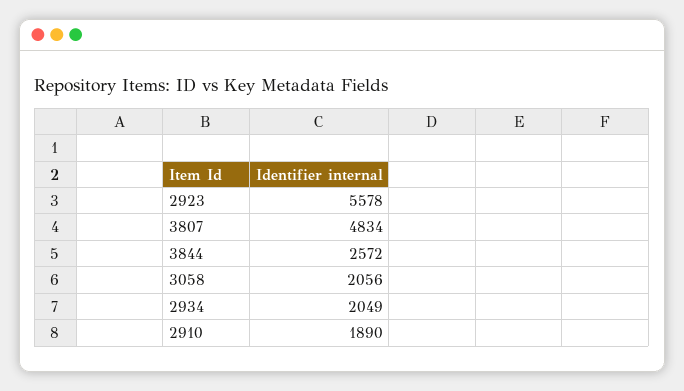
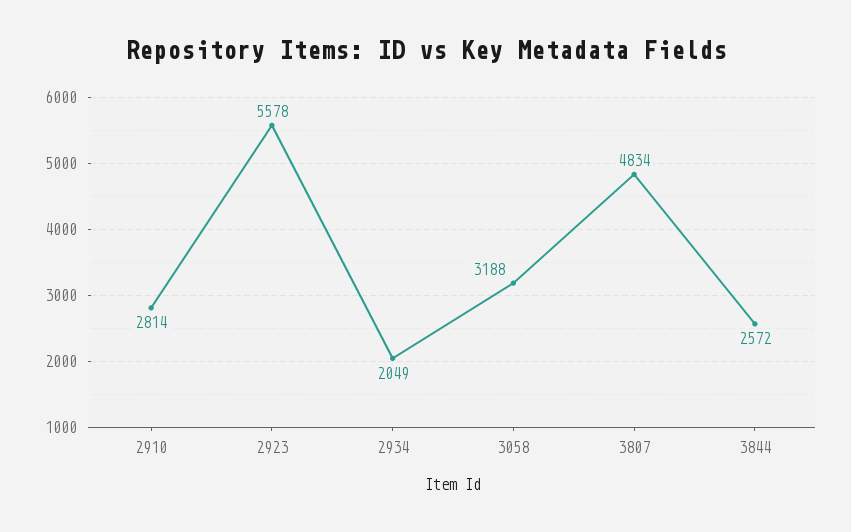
3058: 2056 -> 3188
2910: 1890 -> 2814

